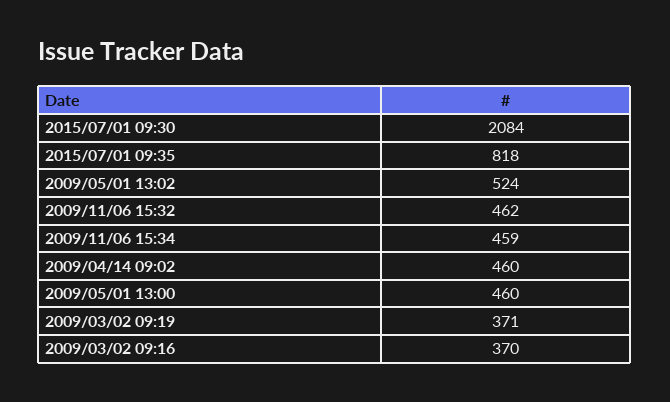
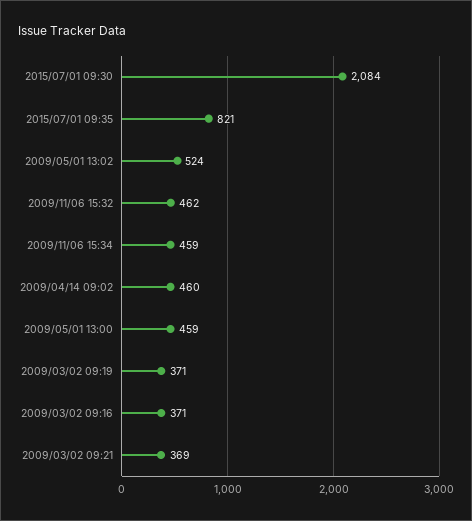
2015/07/01 09:35: 818 -> 821
2009/05/01 13:00: 460 -> 459
2009/03/02 09:16: 370 -> 371
2009/03/02 09:21: none -> 369

